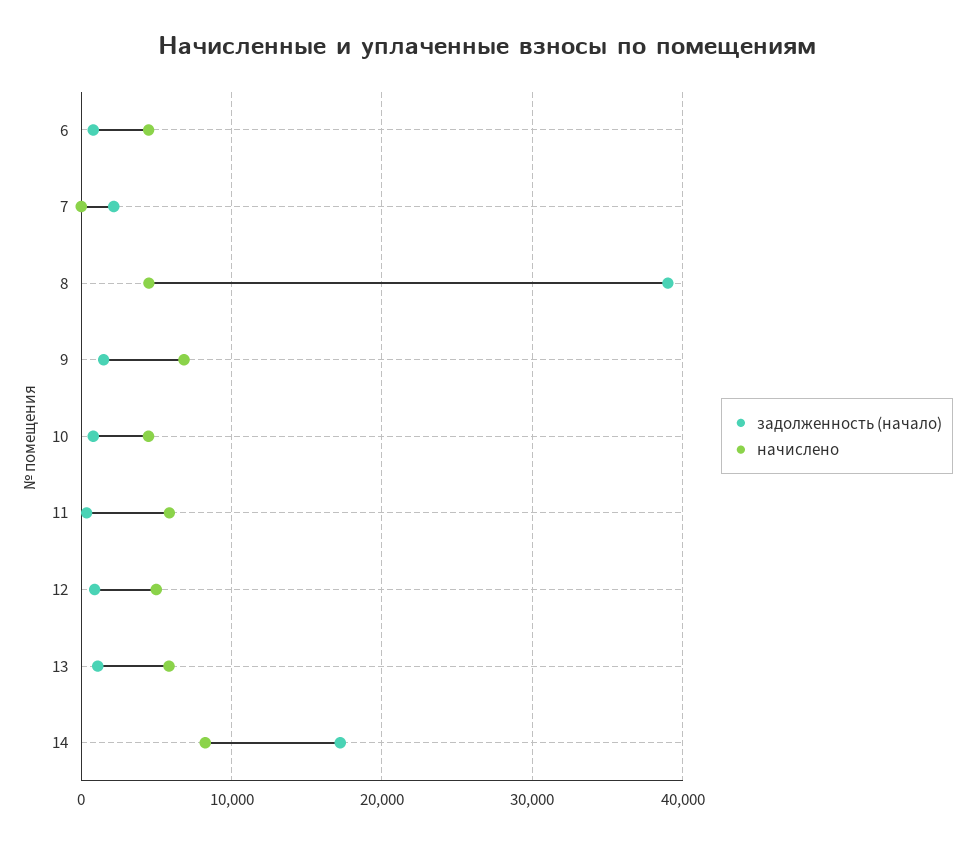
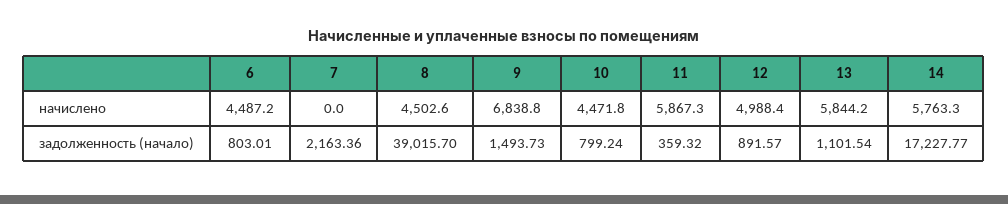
начислено, 14: 8000 -> 5763.3

